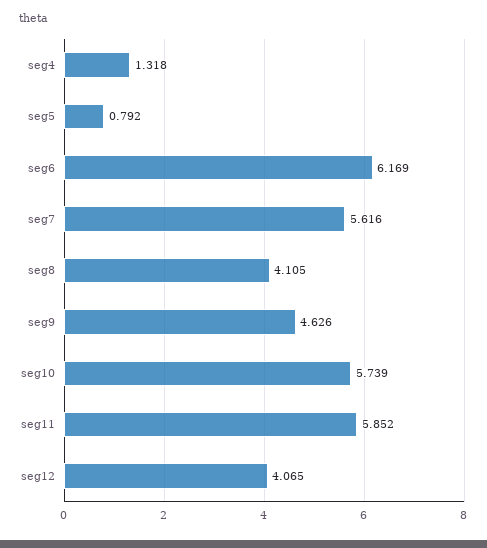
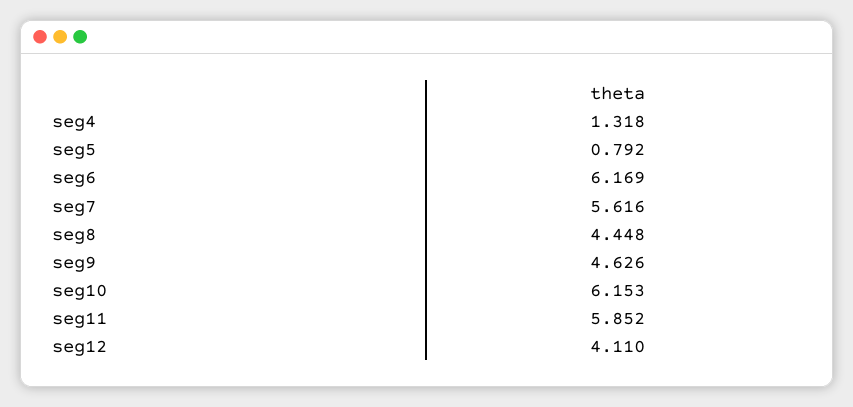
seg8: 4.105 -> 4.448
seg10: 5.739 -> 6.153
seg12: 4.065 -> 4.11

